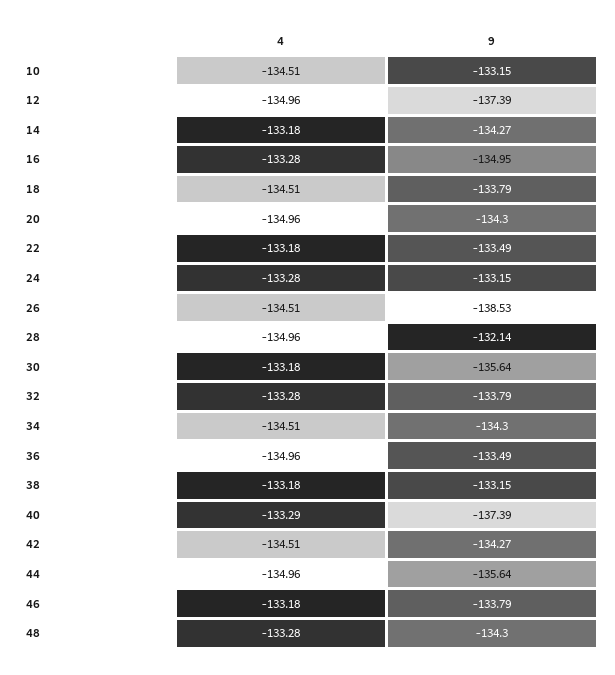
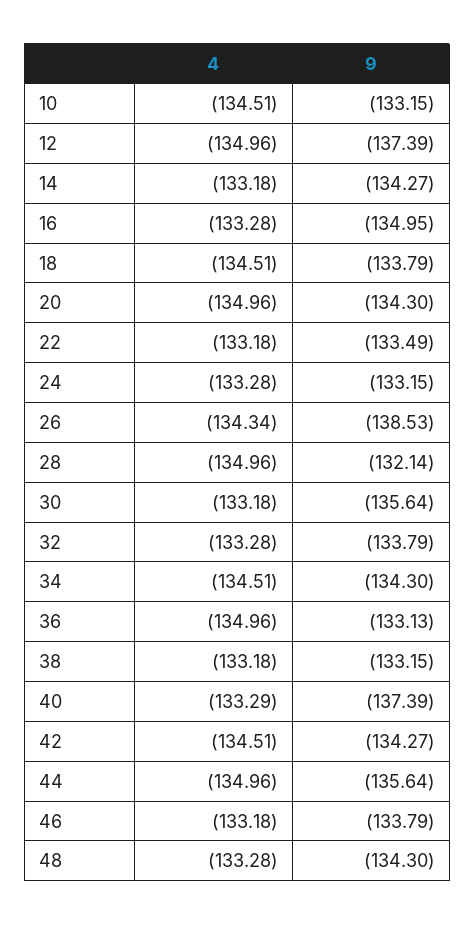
4, 26: -134.51 -> -134.34
9, 36: -133.49 -> -133.13

